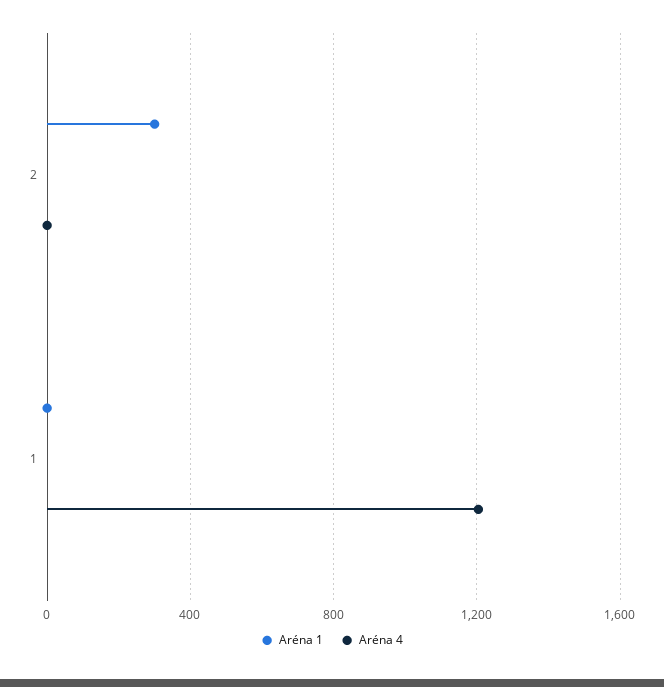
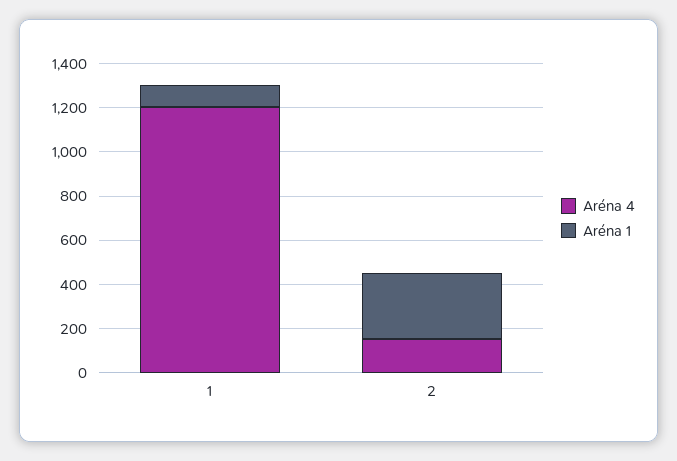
Aréna 4, 2: 0 -> 150
Aréna 1, 1: 0 -> 100

